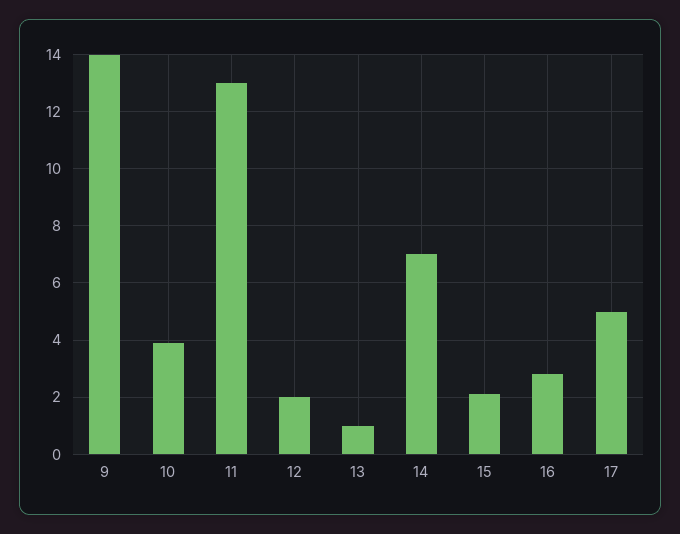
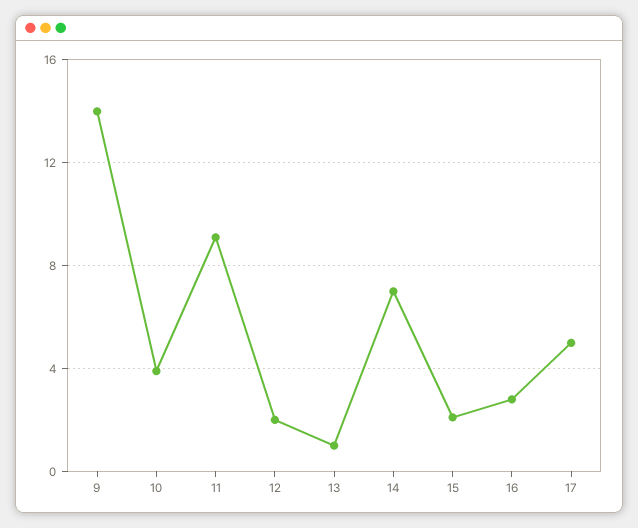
11: 13 -> 9

